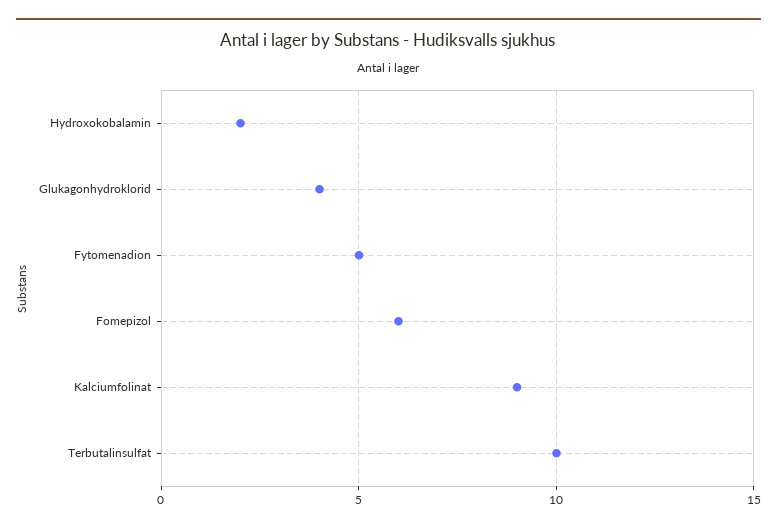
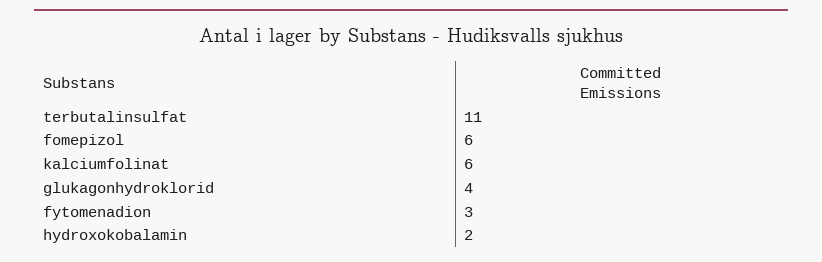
Fytomenadion: 5 -> 3
Kalciumfolinat: 9 -> 6
Terbutalinsulfat: 10 -> 11

